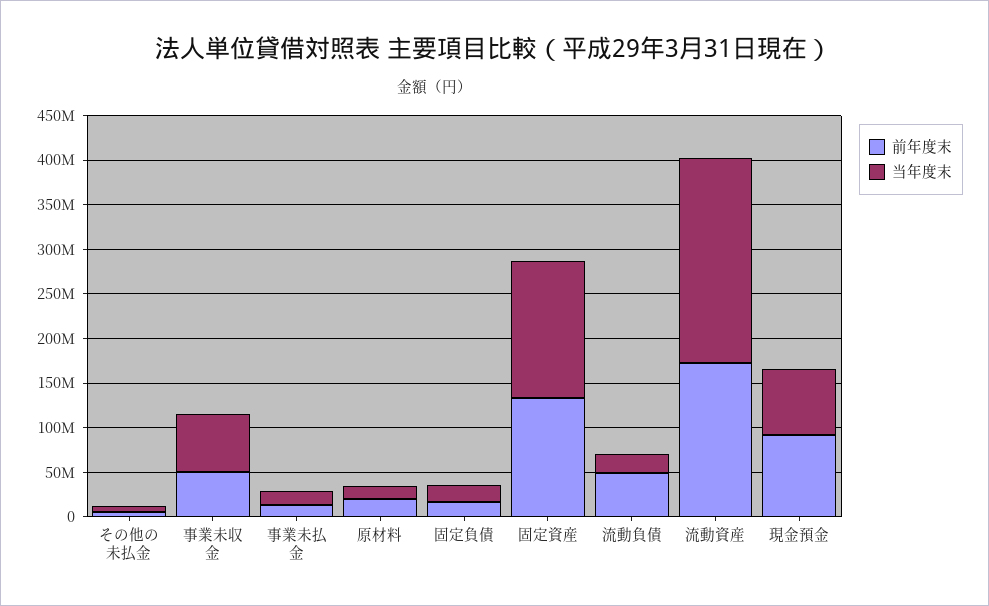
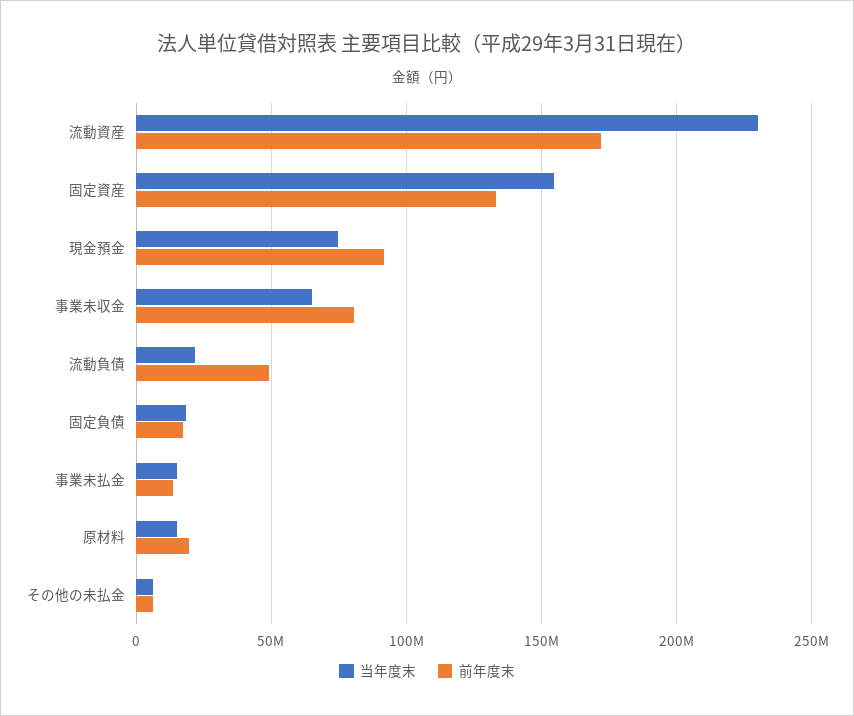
前年度末, 事業未収金: 50000000 -> 80000000

